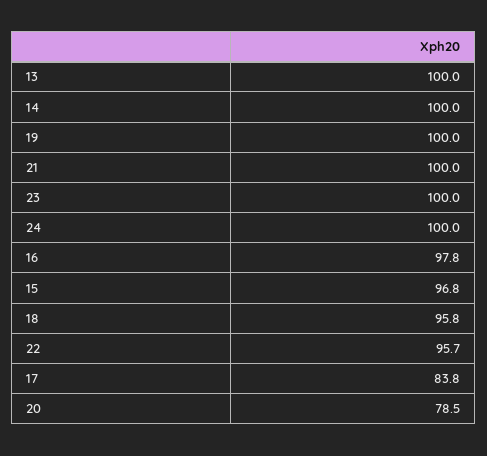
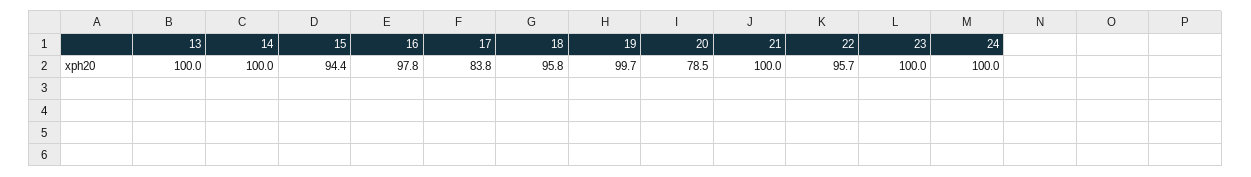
19: 100 -> 99.7
15: 96.8 -> 94.4

